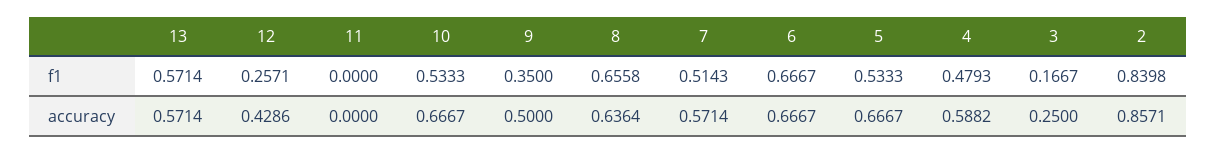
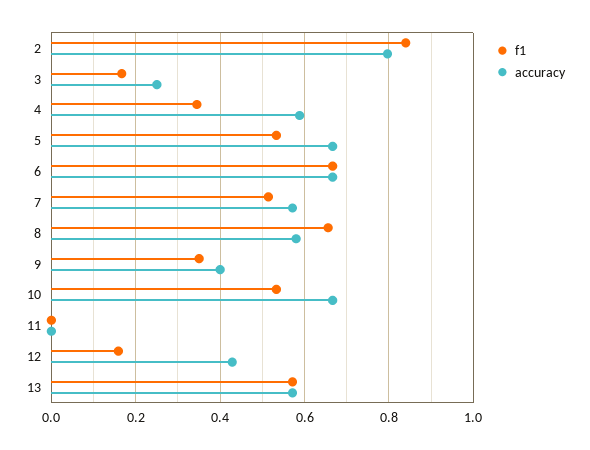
f1, 12: 0.2571 -> 0.16
f1, 4: 0.4793 -> 0.34
accuracy, 9: 0.5 -> 0.4
accuracy, 8: 0.6364 -> 0.58
accuracy, 2: 0.8571 -> 0.8

